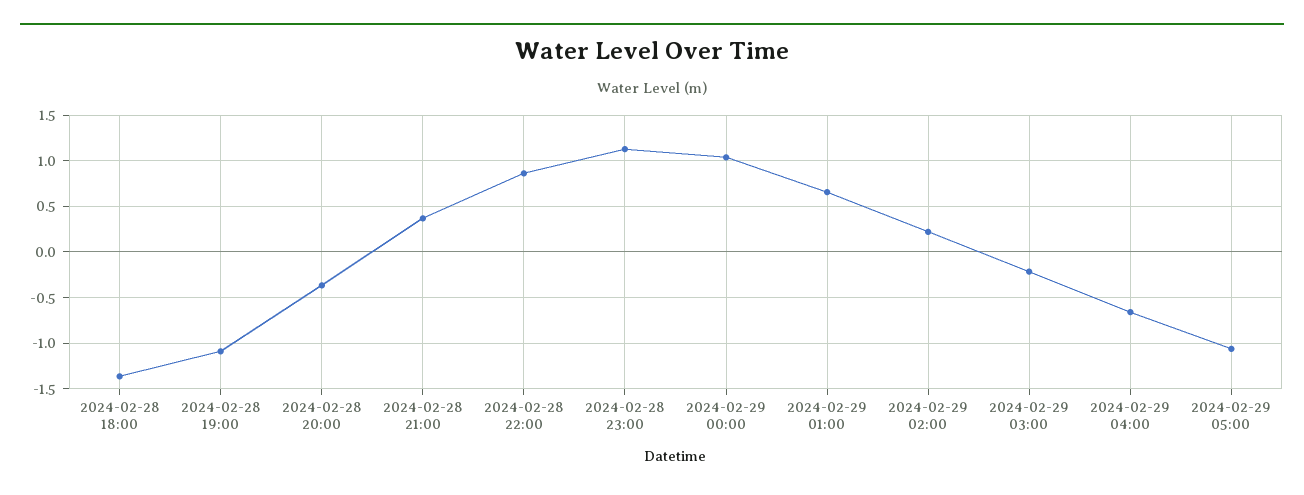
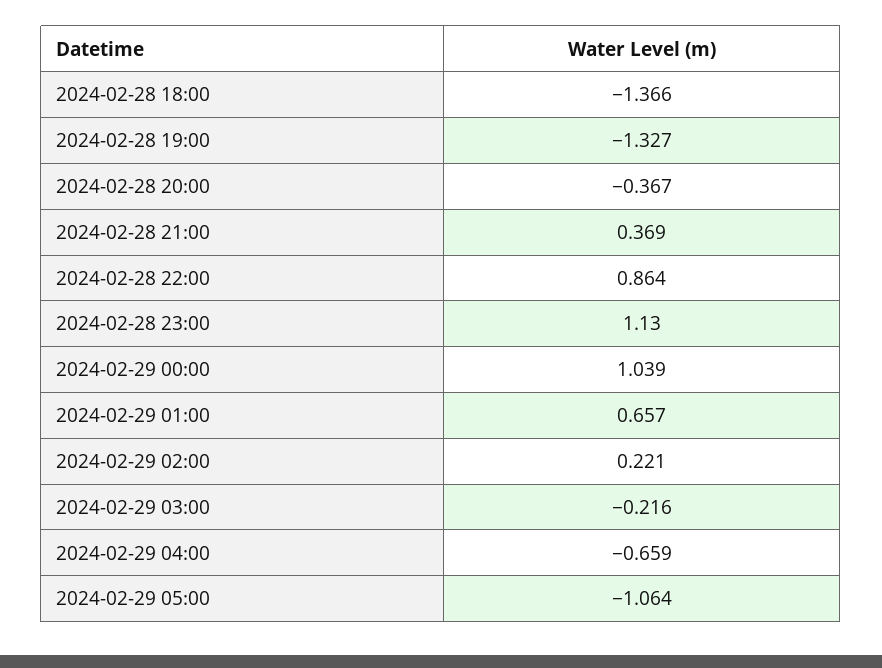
2024-02-28 19:00: -1.1 -> -1.327

